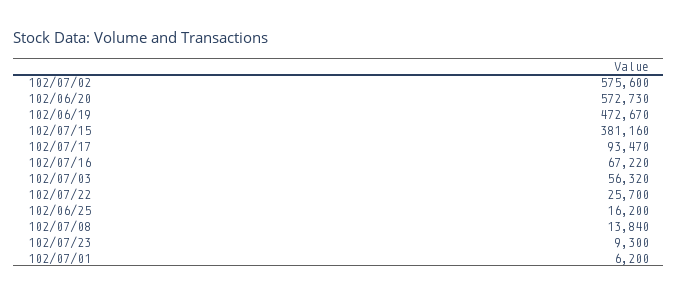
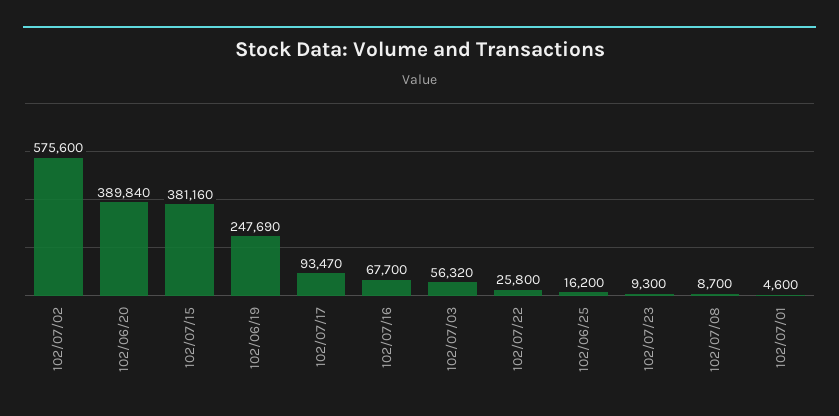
102/06/20: 572730 -> 389840
102/06/19: 472670 -> 247690
102/07/16: 67220 -> 67700
102/07/22: 25700 -> 25800
102/07/08: 13840 -> 8700
102/07/01: 6200 -> 4600

